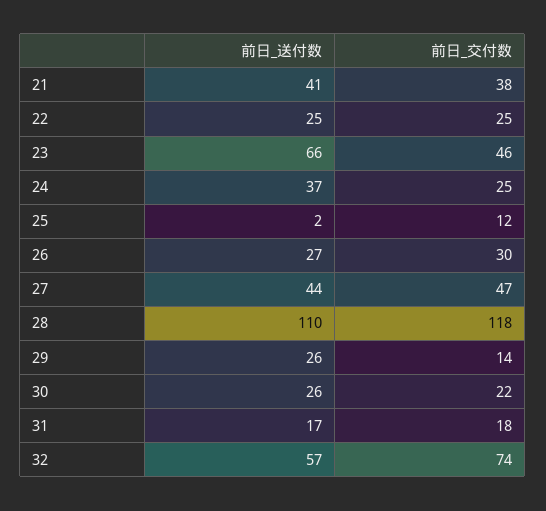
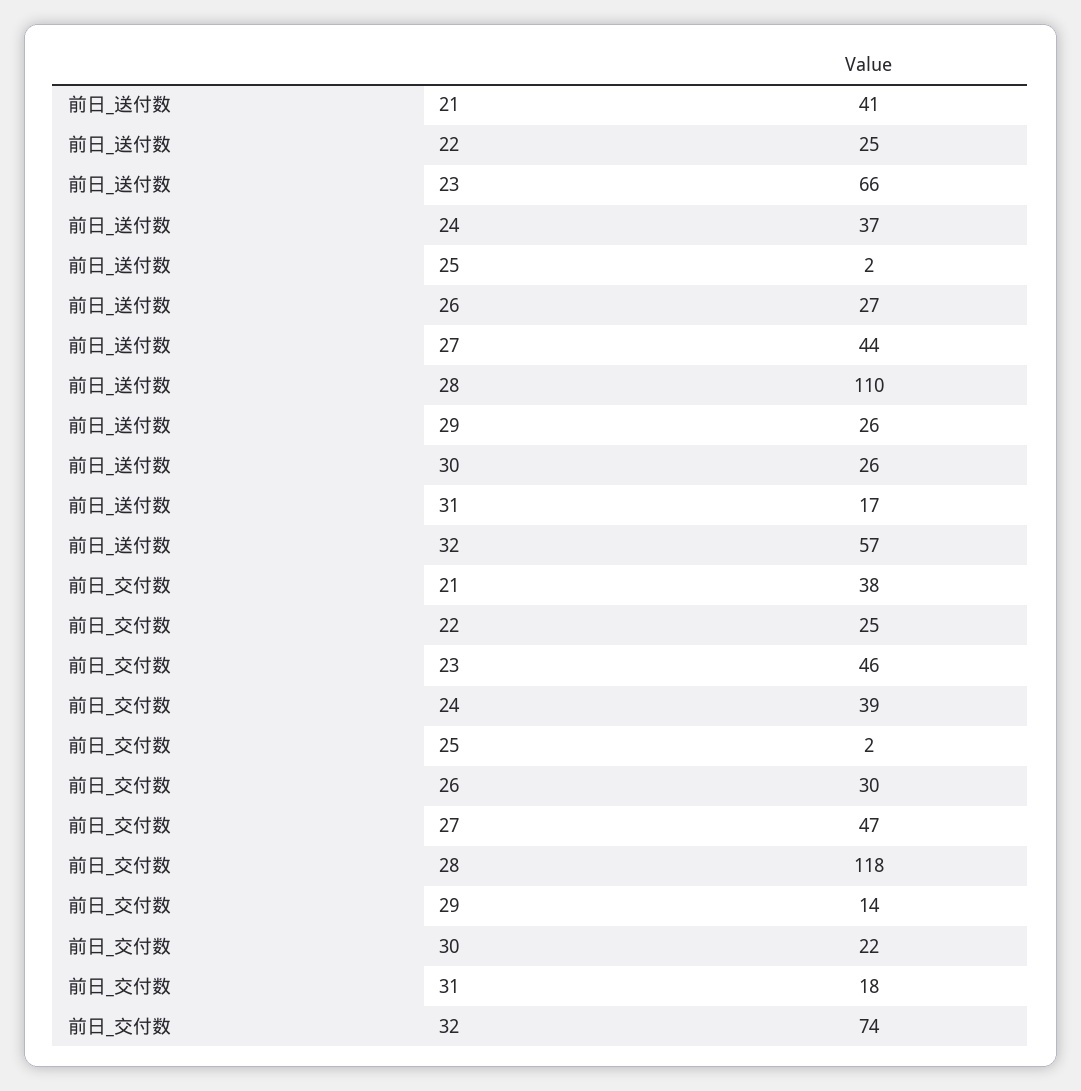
前日_交付数, 24: 25 -> 39
前日_交付数, 25: 12 -> 2

